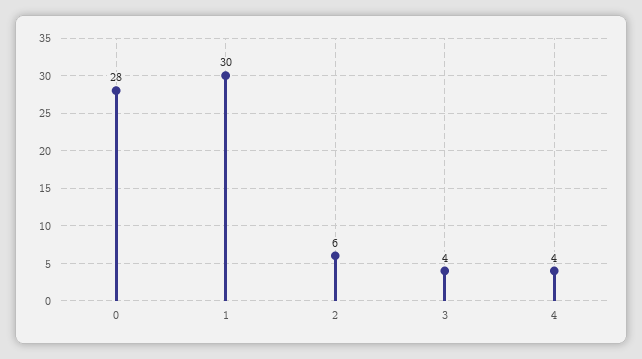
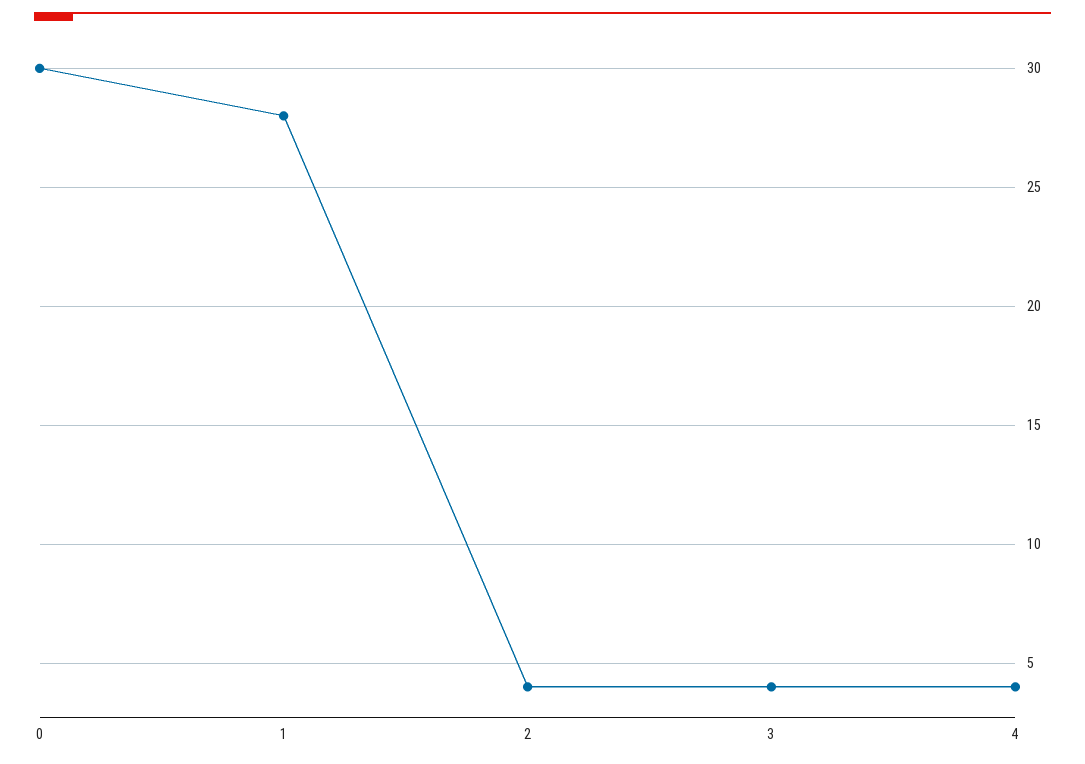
0: 28 -> 30
1: 30 -> 28
2: 6 -> 4

